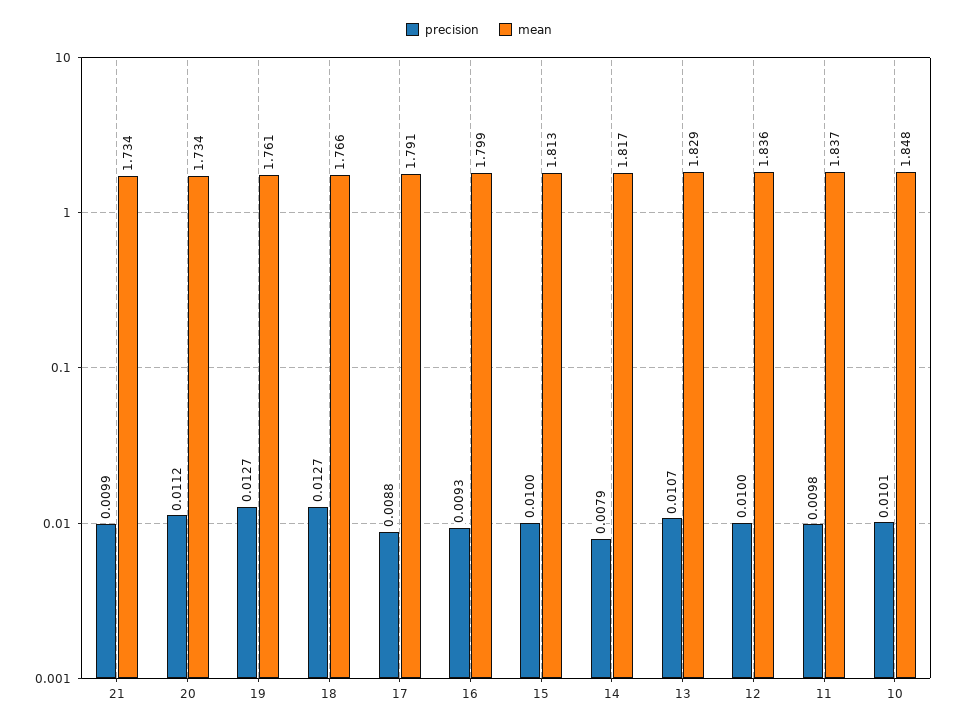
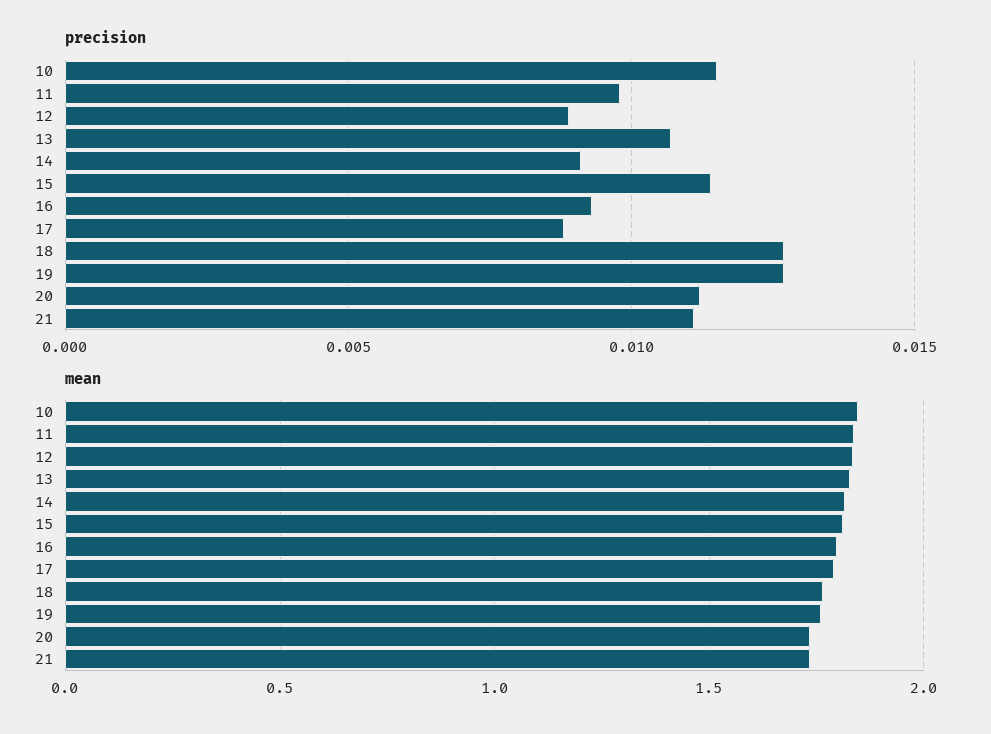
precision, 21: 0.0099 -> 0.011
precision, 15: 0.01 -> 0.0115
precision, 14: 0.0079 -> 0.009
precision, 12: 0.01 -> 0.009
precision, 10: 0.0101 -> 0.0115

